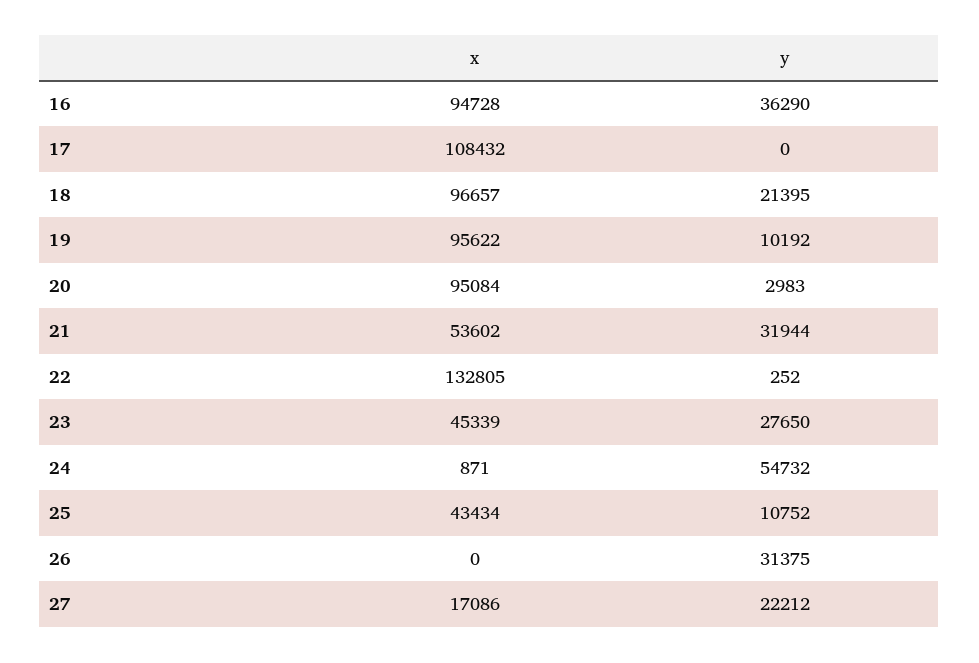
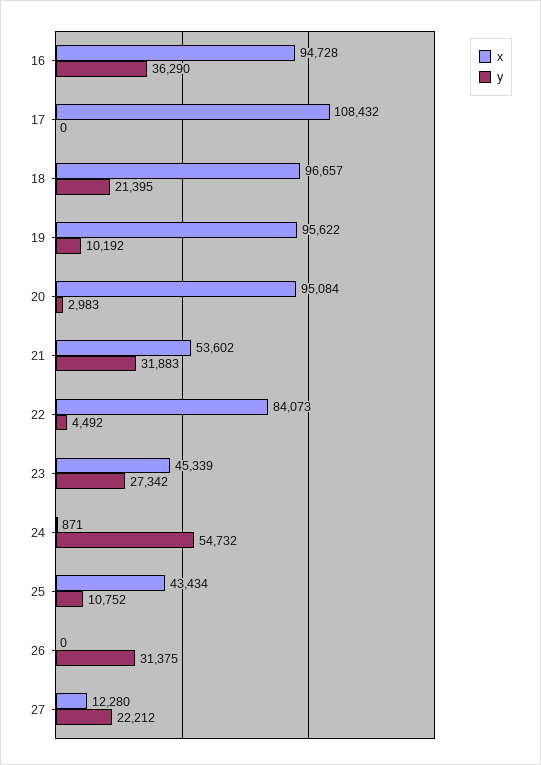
y, 21: 31944 -> 31883
x, 22: 132805 -> 84073
y, 22: 252 -> 4492
y, 23: 27650 -> 27342
x, 27: 17086 -> 12280

